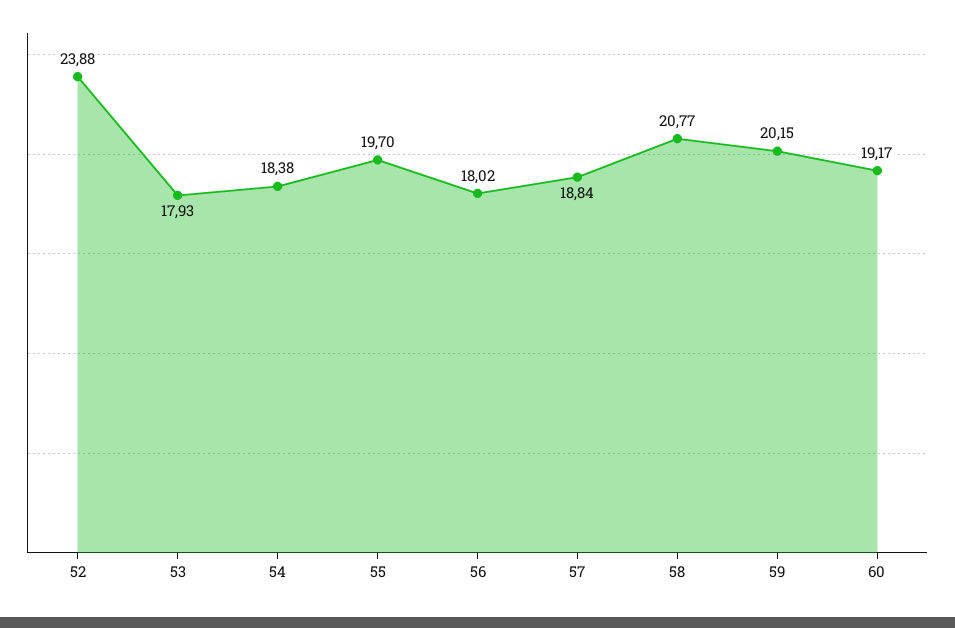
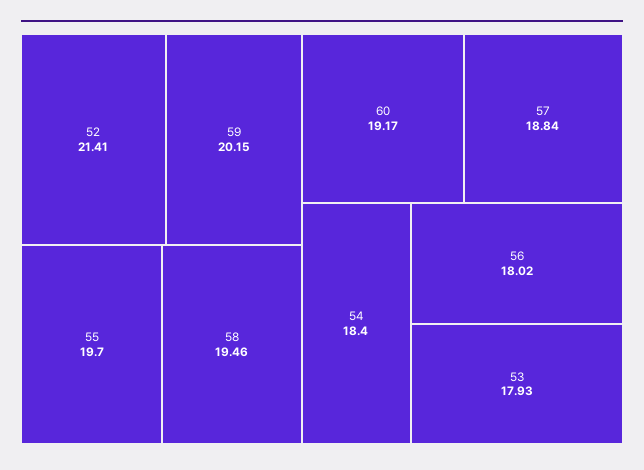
52: 23.88 -> 21.41
54: 18.38 -> 18.4
58: 20.77 -> 19.46

